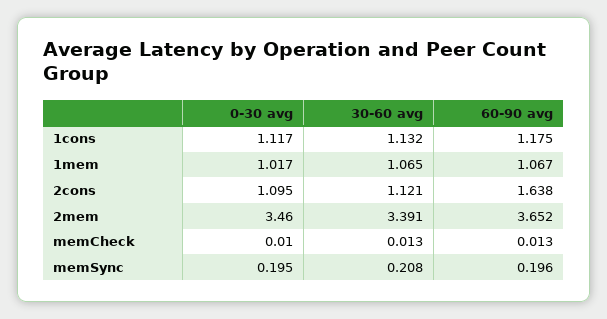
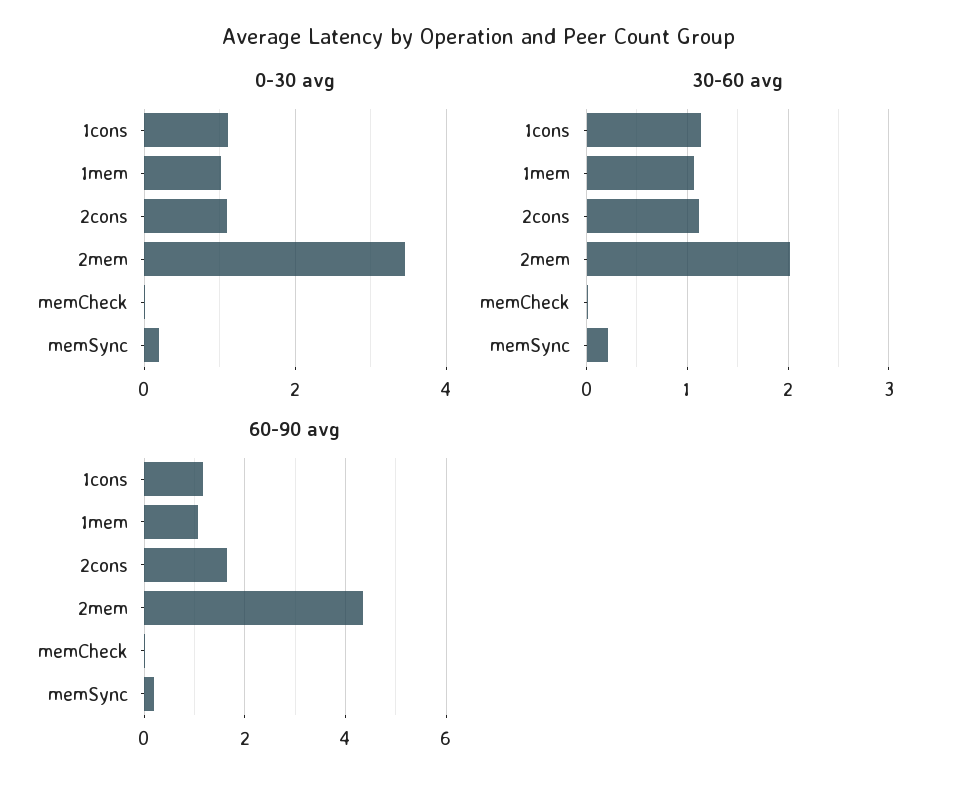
30-60 avg, 2mem: 3.391 -> 2
60-90 avg, 2mem: 3.652 -> 4.4

